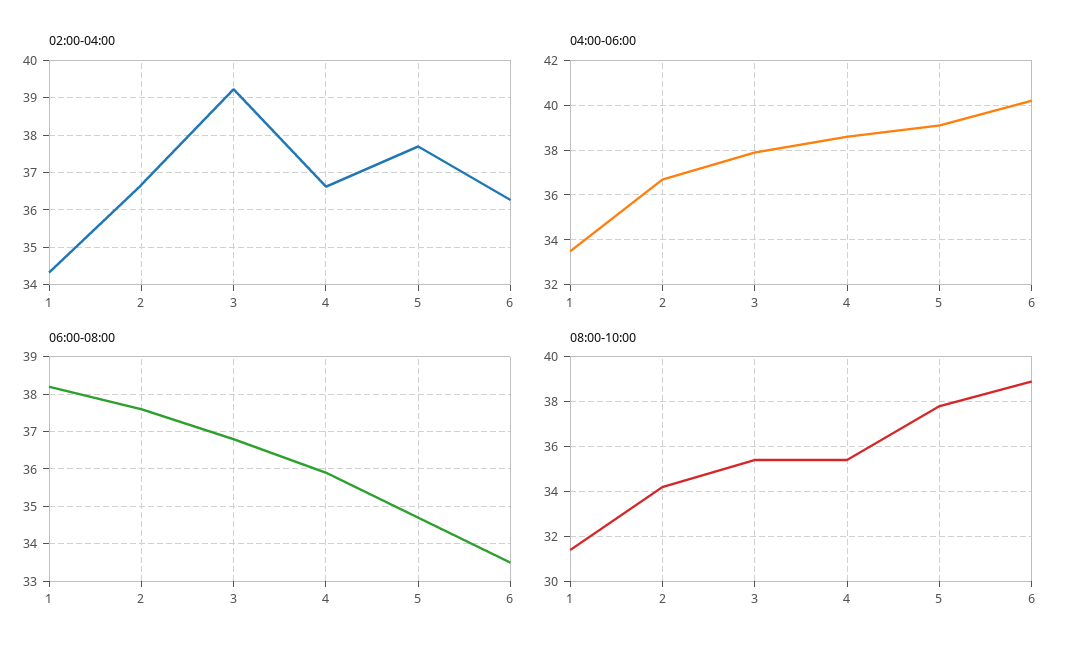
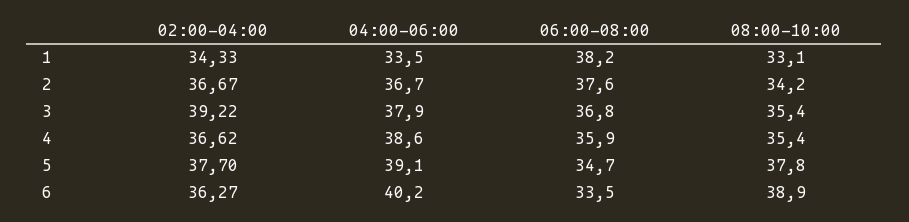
08:00-10:00, 1: 31.5 -> 33.1

